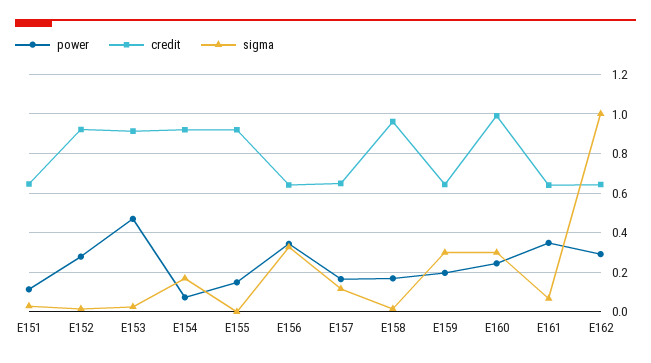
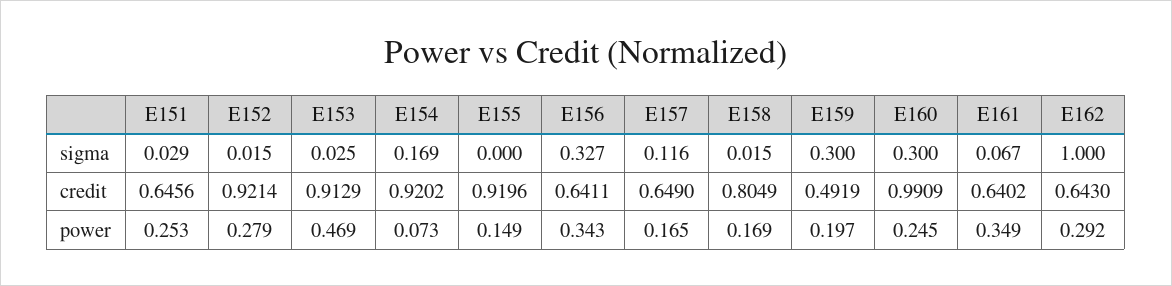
power, E151: 0.1 -> 0.253
credit, E158: 0.95 -> 0.8049
credit, E159: 0.65 -> 0.4919

